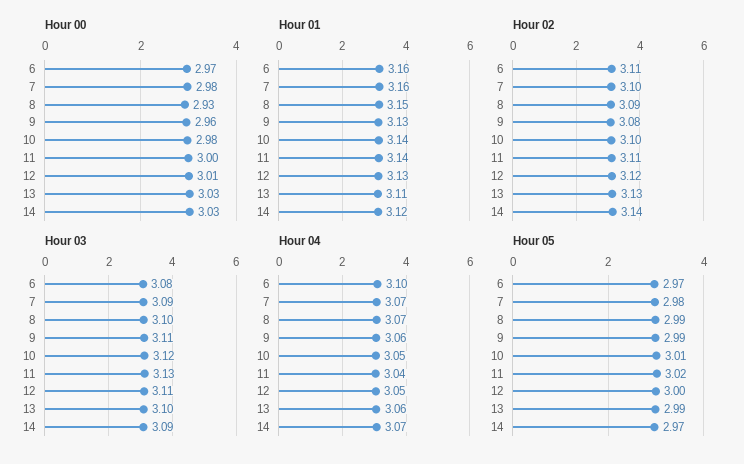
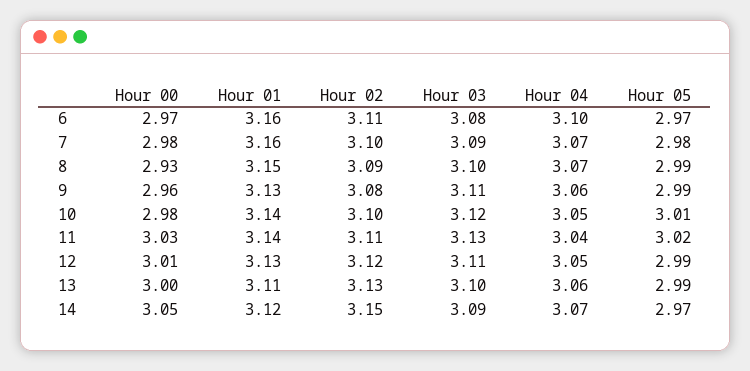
Hour 00, 11: 3 -> 3.03
Hour 00, 13: 3.03 -> 3
Hour 00, 14: 3.03 -> 3.05
Hour 02, 14: 3.14 -> 3.15
Hour 05, 12: 3 -> 2.99

